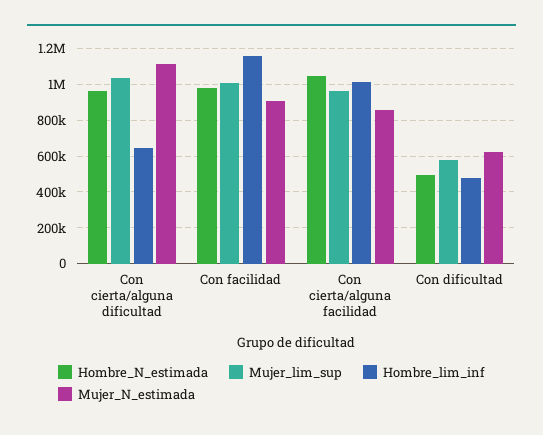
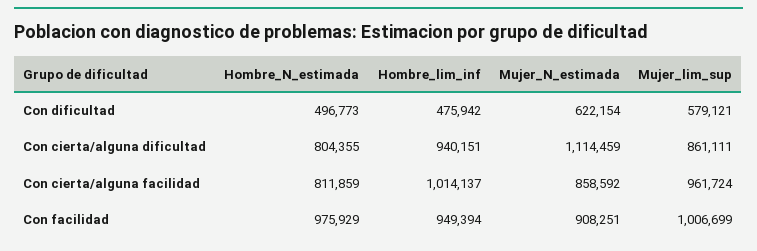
Hombre_N_estimada, Con cierta/alguna dificultad: 950000 -> 804355
Mujer_lim_sup, Con cierta/alguna dificultad: 1050000 -> 861111
Hombre_lim_inf, Con cierta/alguna dificultad: 650000 -> 940151
Hombre_lim_inf, Con facilidad: 1150000 -> 949394
Hombre_N_estimada, Con cierta/alguna facilidad: 1050000 -> 811859

